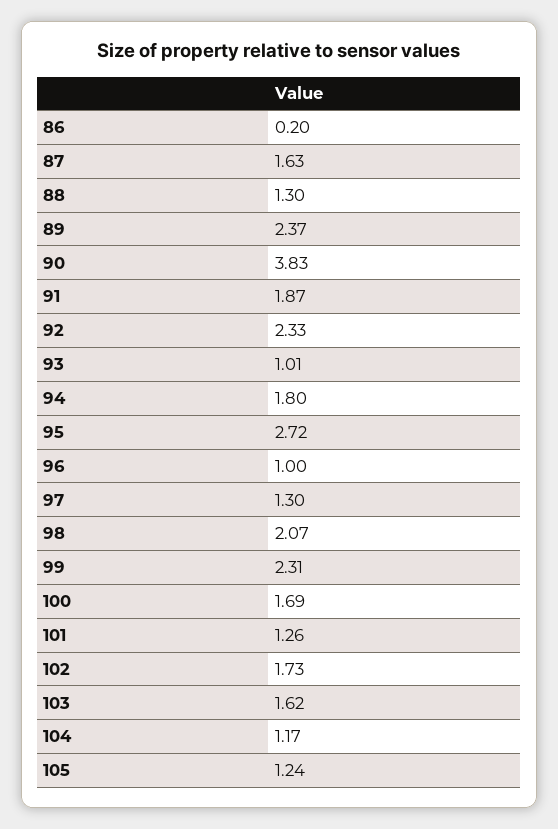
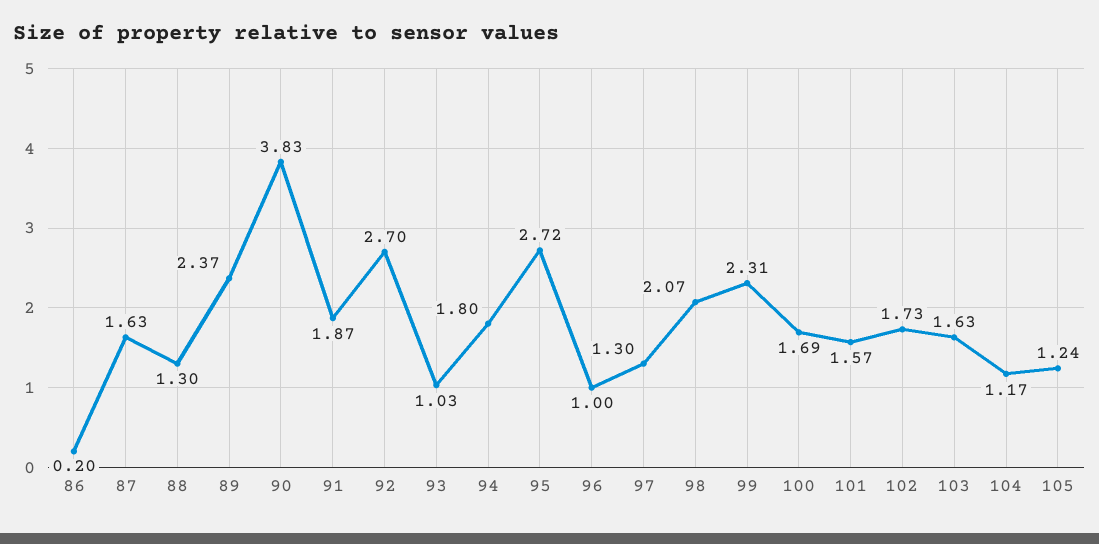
92: 2.33 -> 2.7
93: 1.01 -> 1.03
101: 1.26 -> 1.57
103: 1.62 -> 1.63

